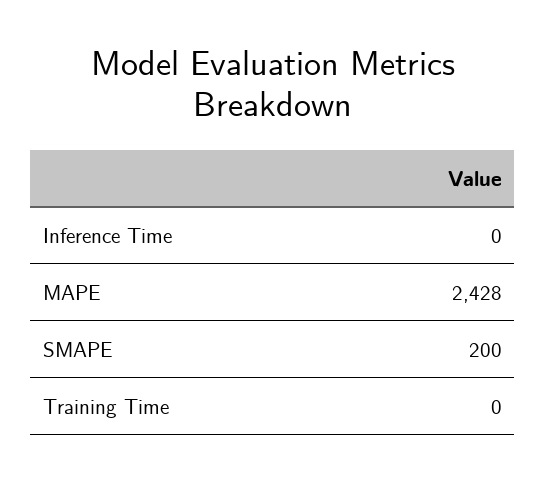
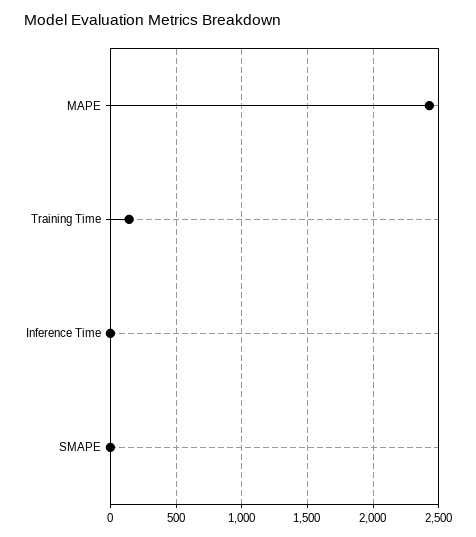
SMAPE: 200 -> 0
Training Time: 0 -> 150

